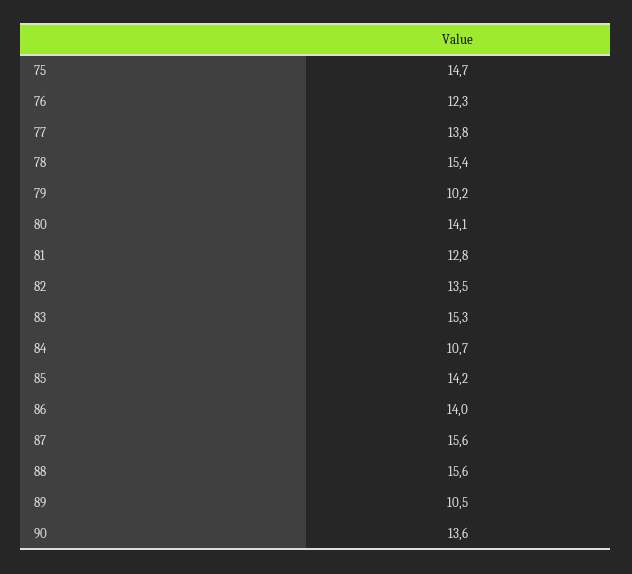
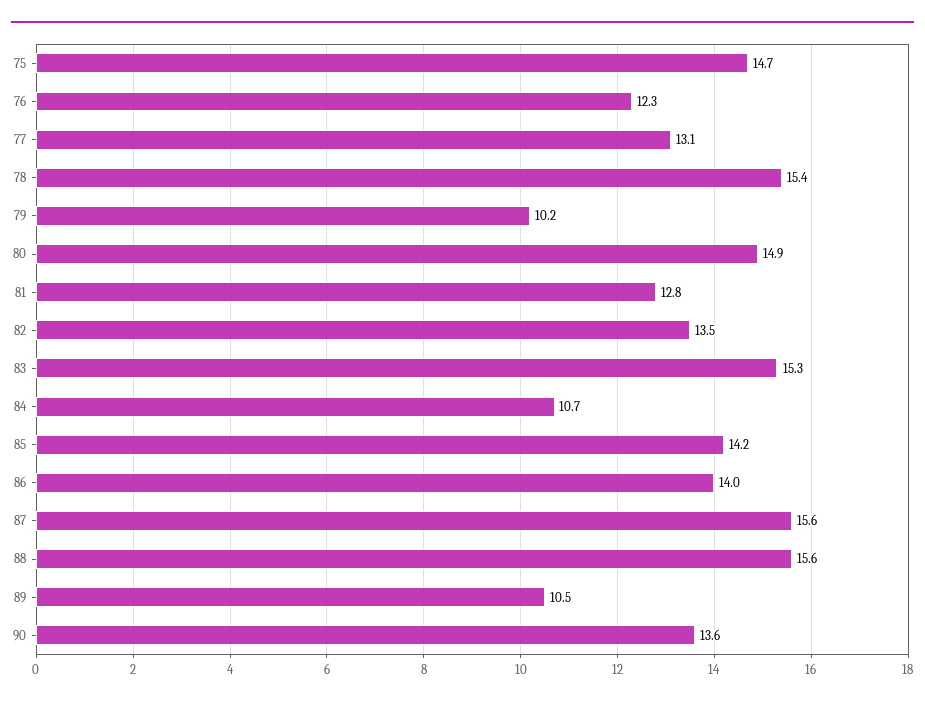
77: 13.8 -> 13.1
80: 14.1 -> 14.9

